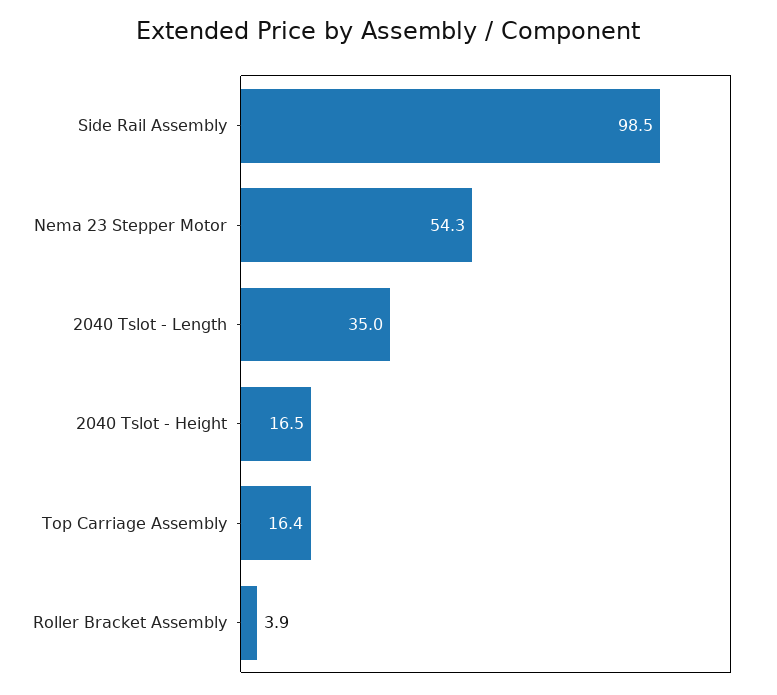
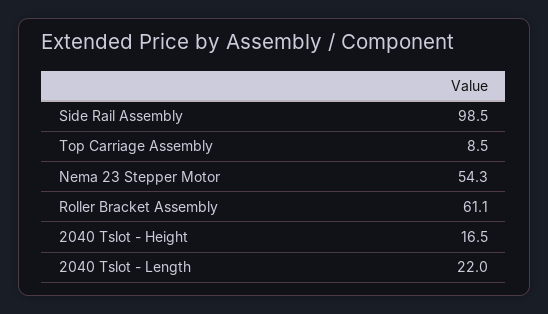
2040 Tslot - Length: 35 -> 22
Top Carriage Assembly: 16.4 -> 8.5
Roller Bracket Assembly: 3.9 -> 61.1

